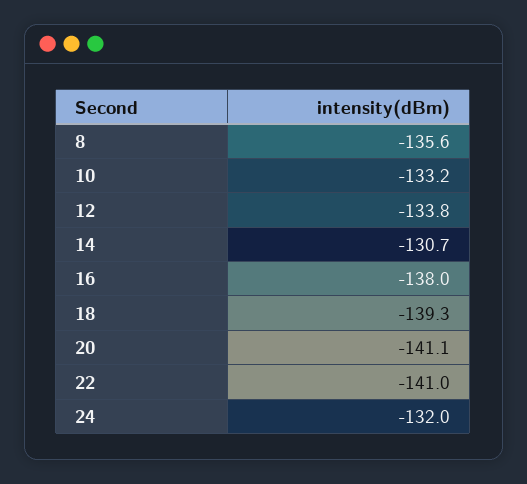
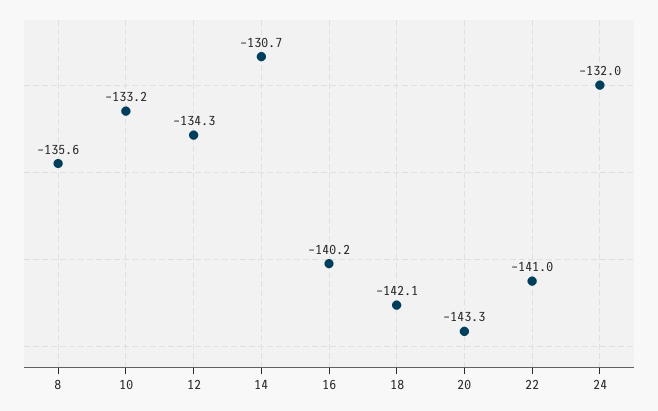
12: -133.8 -> -134.3
16: -138 -> -140.2
18: -139.3 -> -142.1
20: -141.1 -> -143.3

